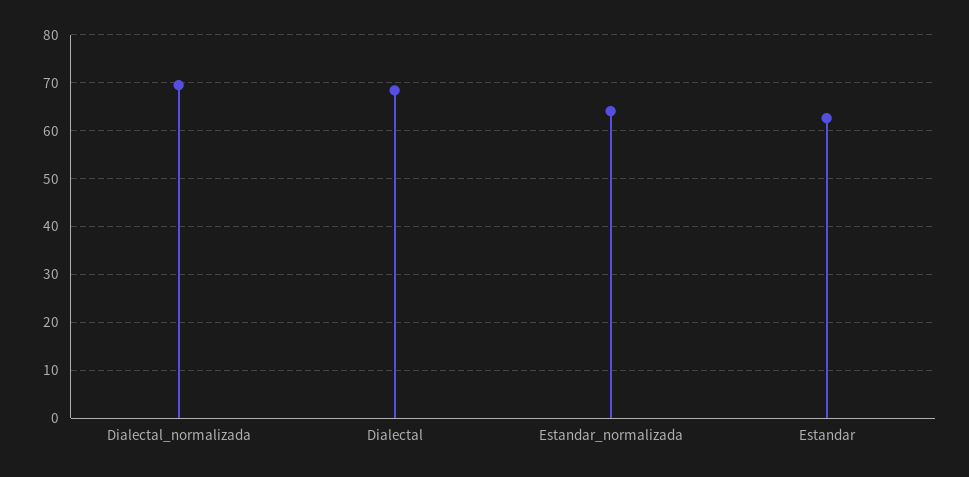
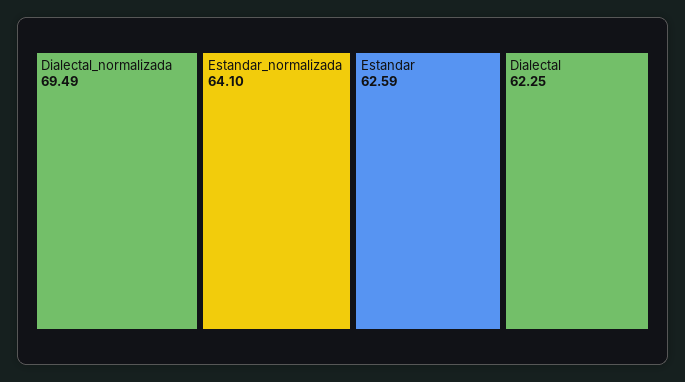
Dialectal: 68 -> 62.25

